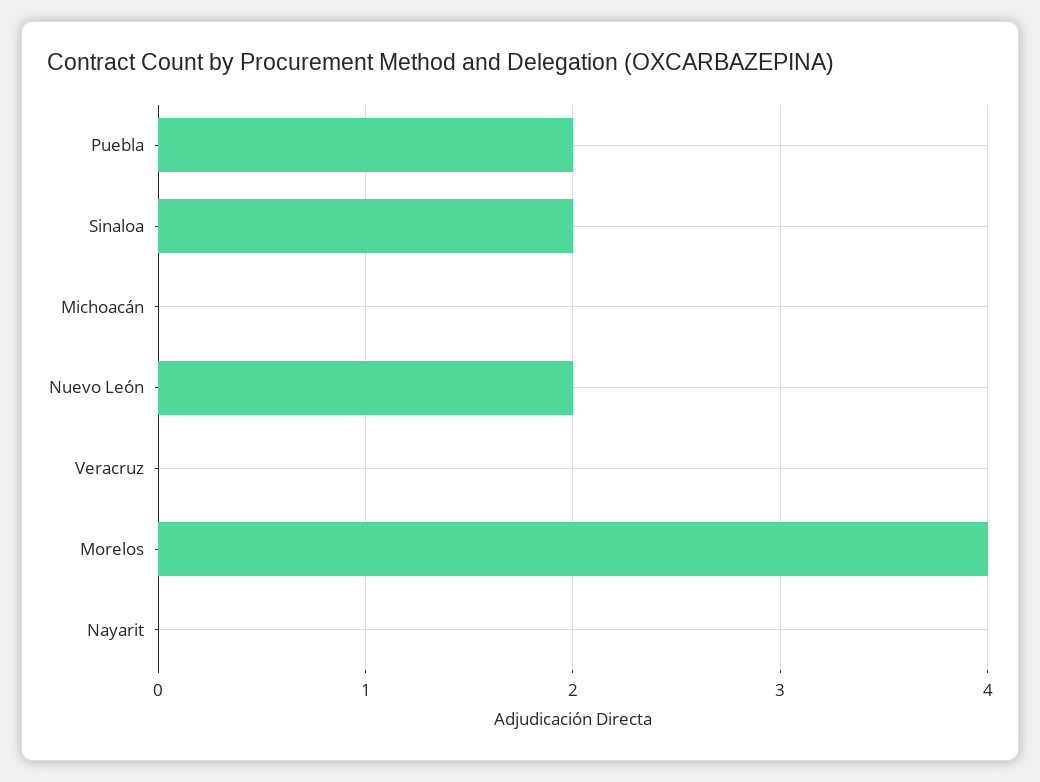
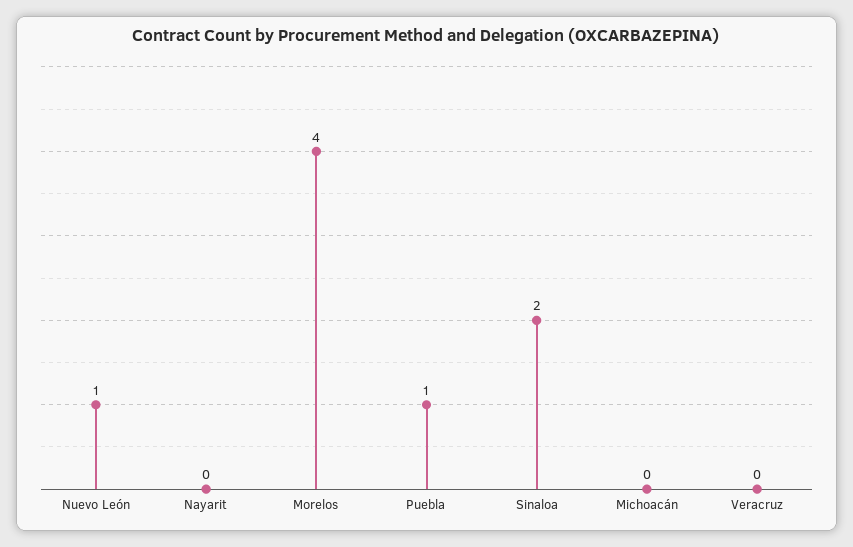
Puebla: 2 -> 1
Nuevo León: 2 -> 1

